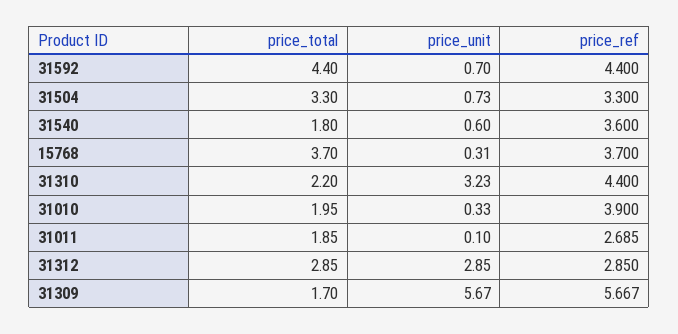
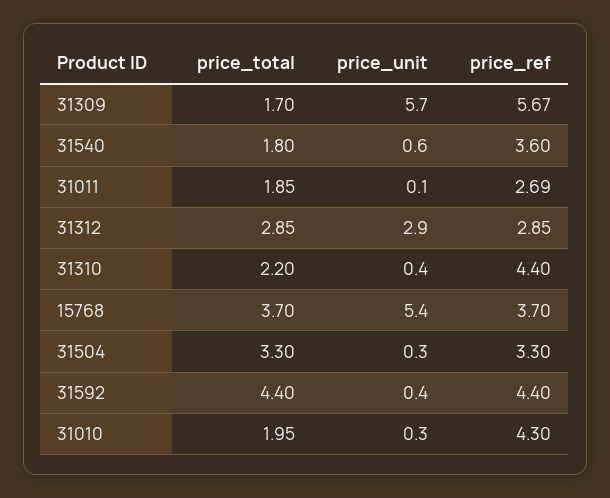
price_unit, 31592: 0.7 -> 0.4
price_unit, 31504: 0.73 -> 0.3
price_unit, 15768: 0.31 -> 5.4
price_unit, 31310: 3.23 -> 0.4
price_ref, 31010: 3.9 -> 4.3

